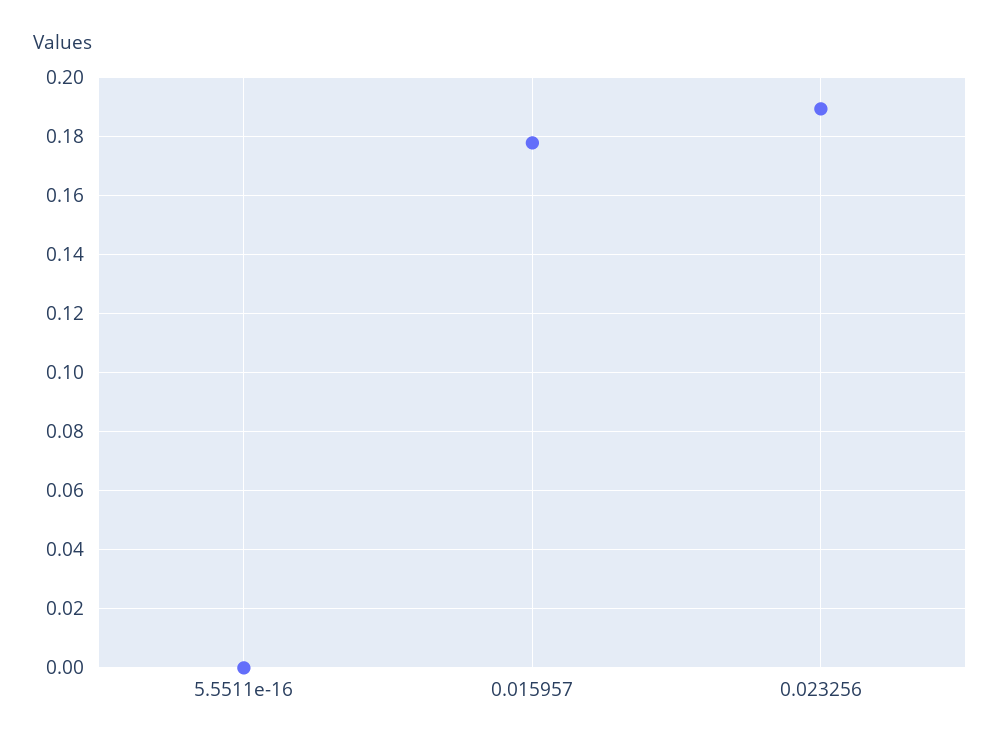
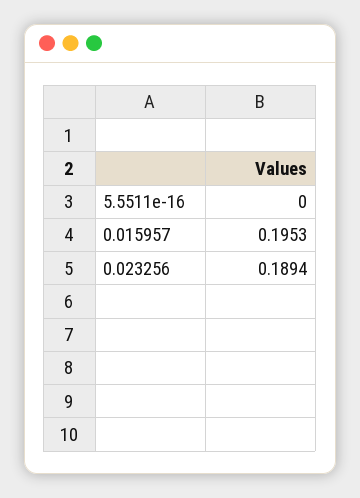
0.015957: 0.1775 -> 0.1953

